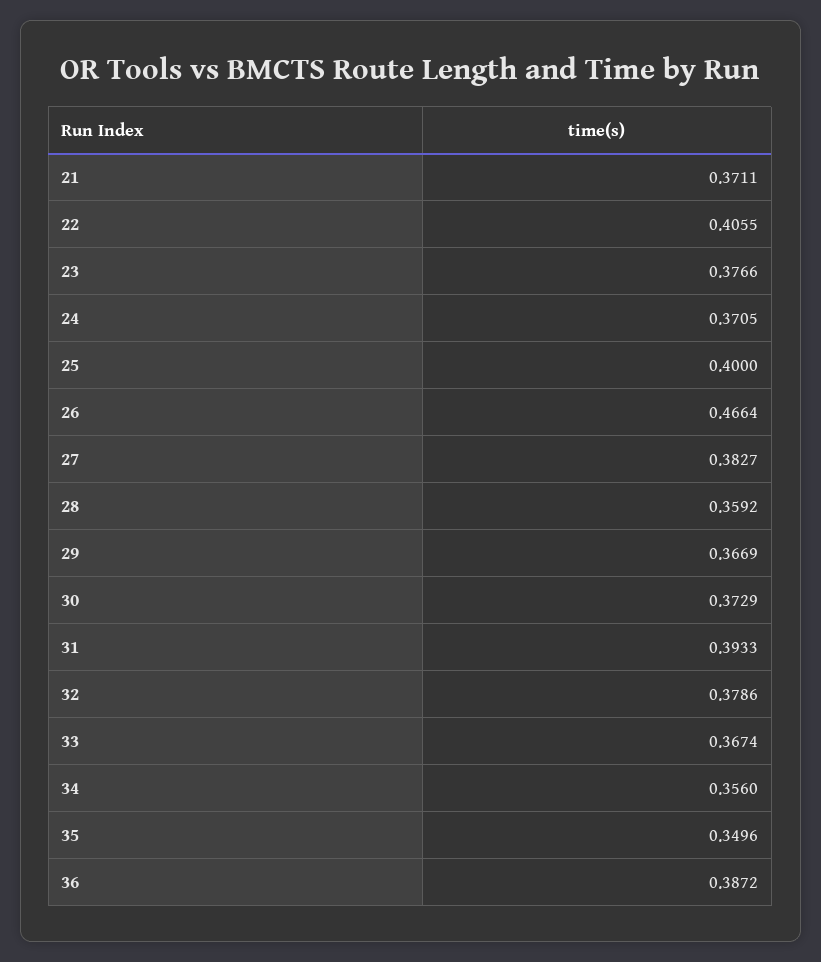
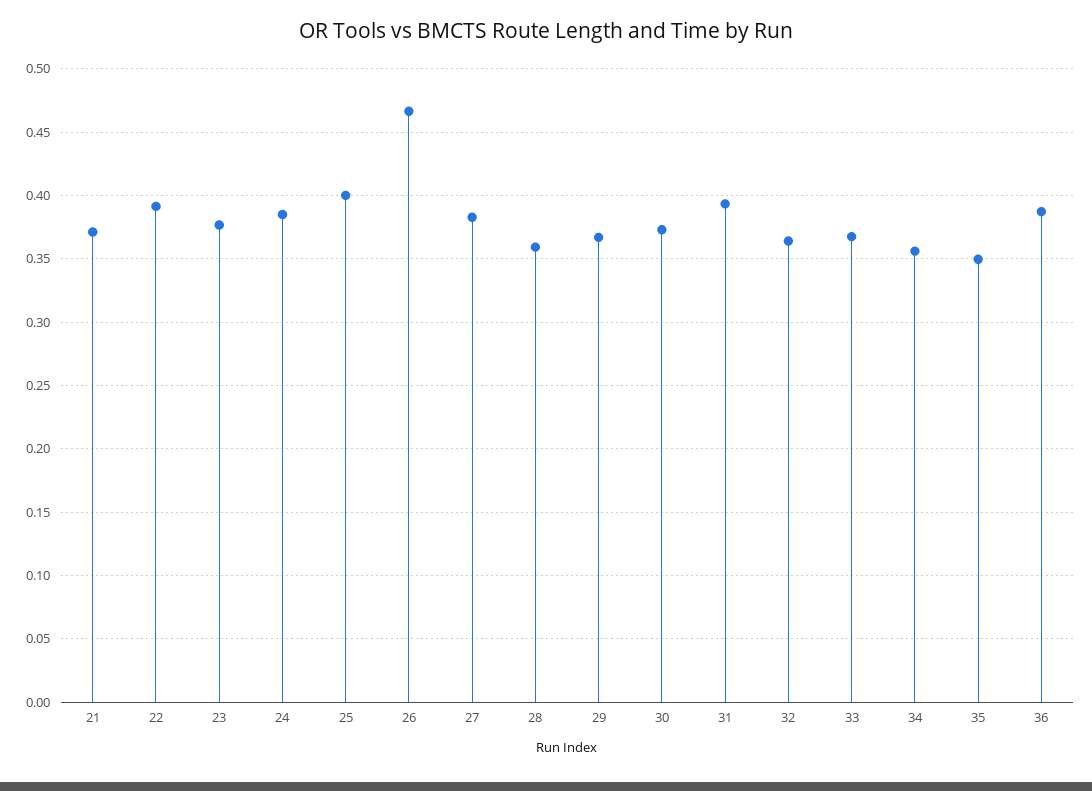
22: 0.4055 -> 0.39
24: 0.3705 -> 0.385
32: 0.3786 -> 0.365

